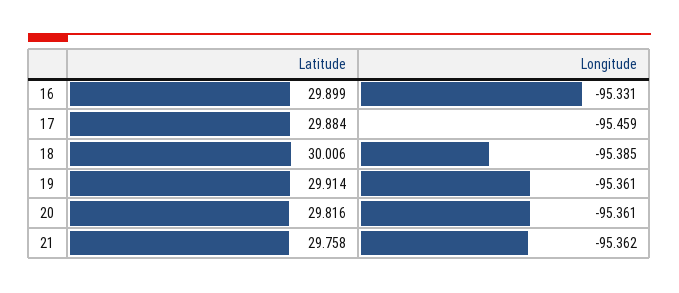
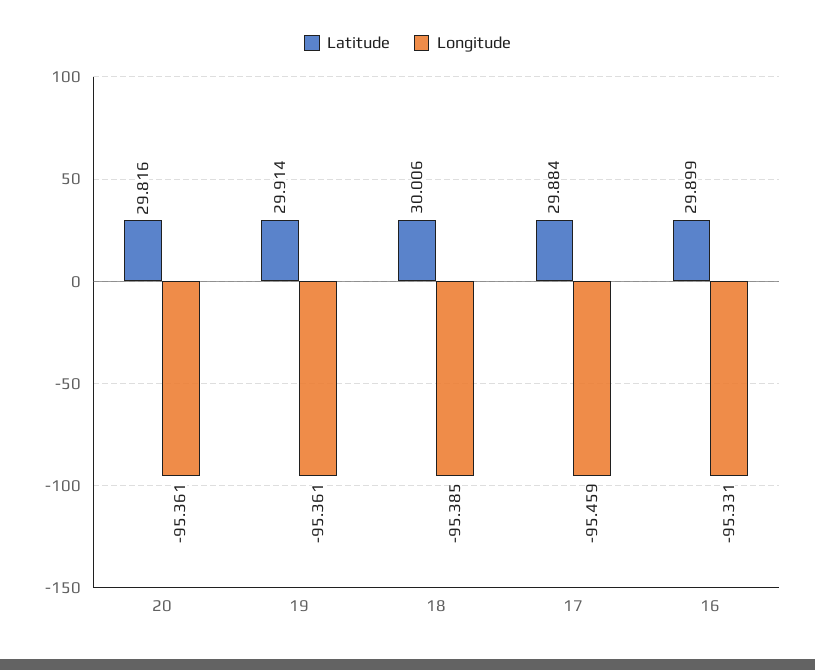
Latitude, 21: 29.758 -> none
Longitude, 21: -95.362 -> none

